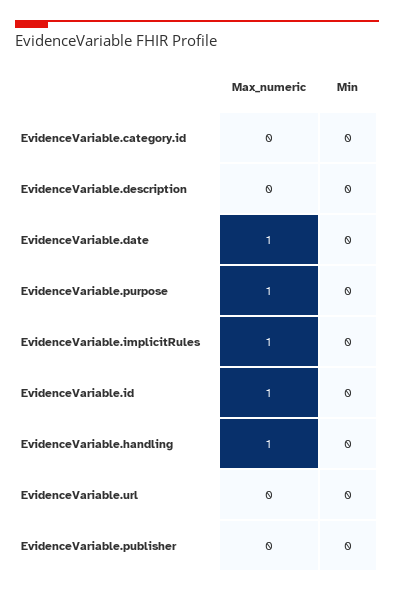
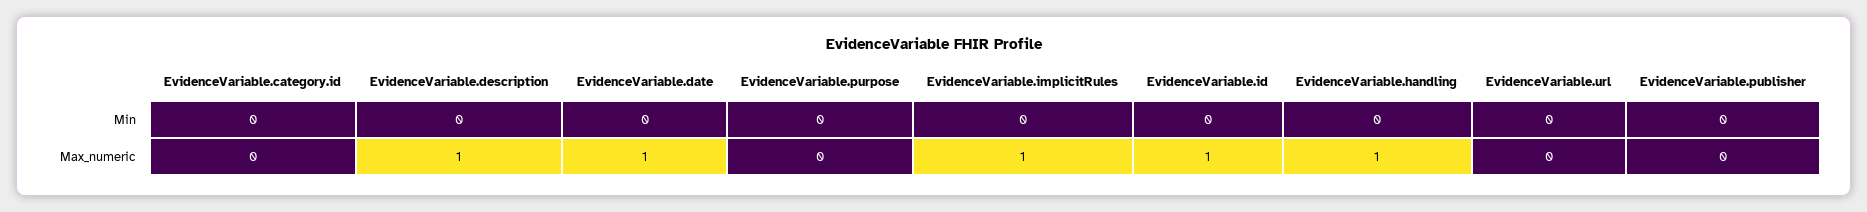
Max_numeric, EvidenceVariable.description: 0 -> 1
Max_numeric, EvidenceVariable.purpose: 1 -> 0

